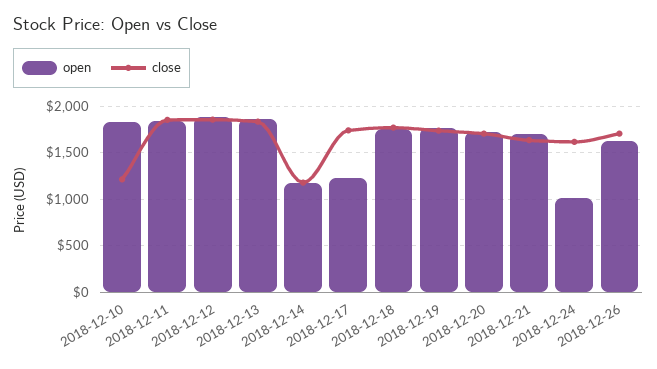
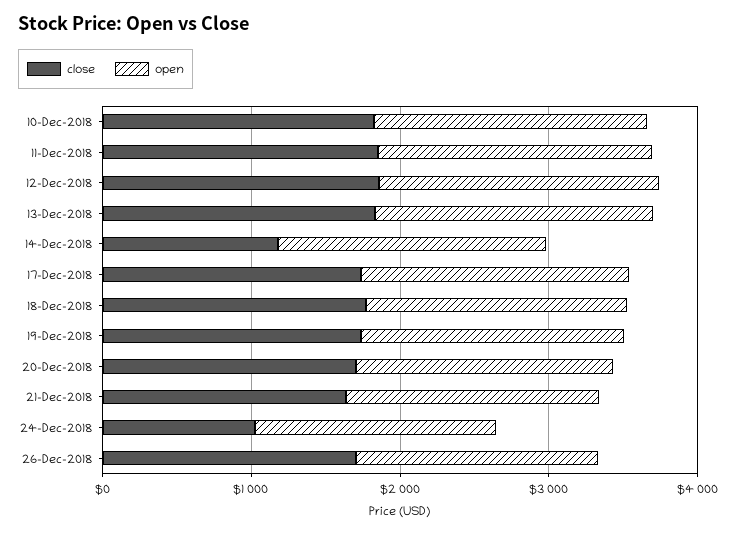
close, 2018-12-10: 1200 -> 1800
open, 2018-12-14: 1200 -> 1800
open, 2018-12-17: 1200 -> 1800
open, 2018-12-24: 1000 -> 1600
close, 2018-12-24: 1600 -> 1000

